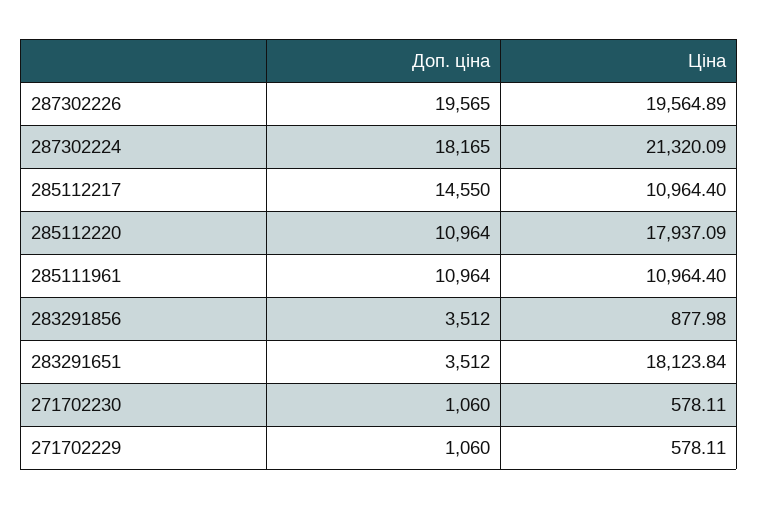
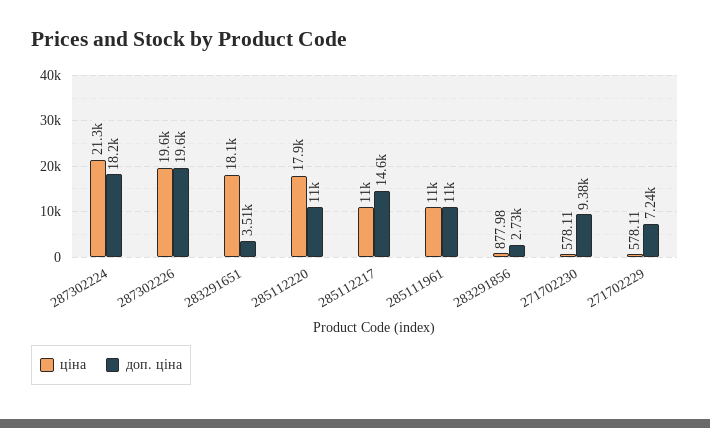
Доп. ціна, 283291856: 3512 -> 2730
Доп. ціна, 271702230: 1060 -> 9380
Доп. ціна, 271702229: 1060 -> 7240

